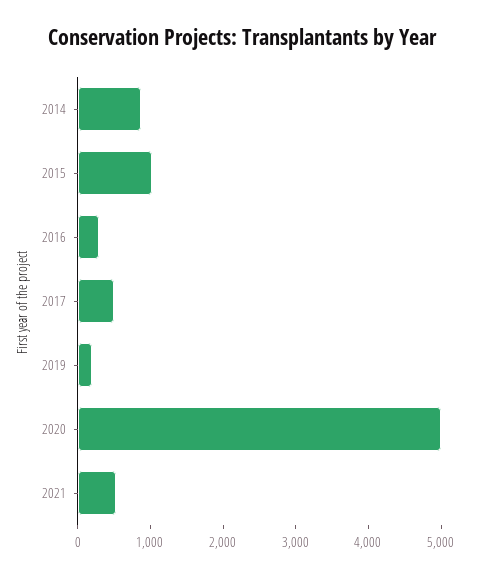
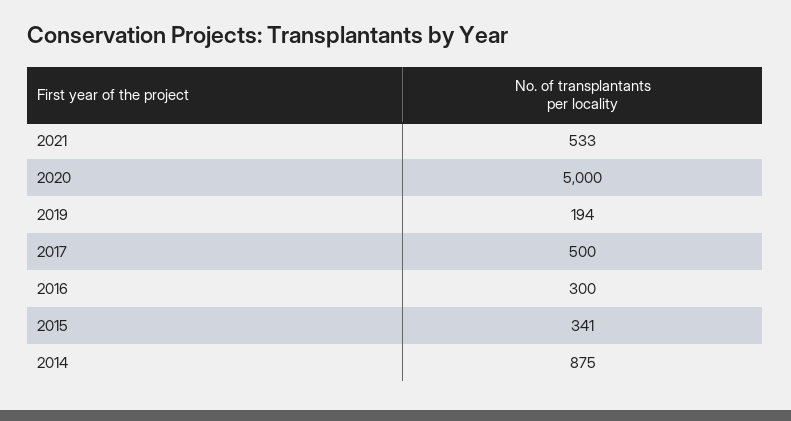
2015: 1000 -> 341

